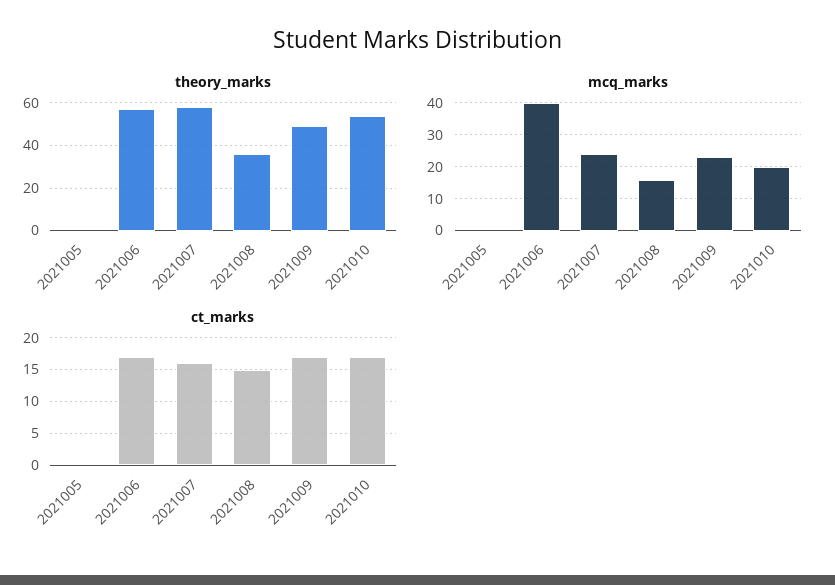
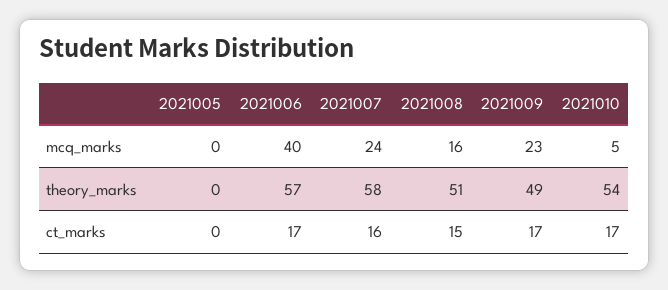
theory_marks, 2021008: 35 -> 51
mcq_marks, 2021010: 20 -> 5

